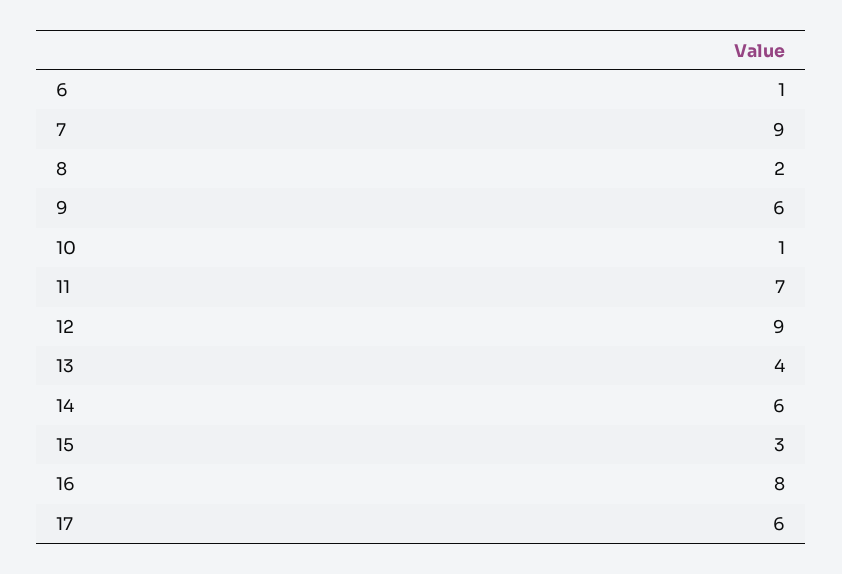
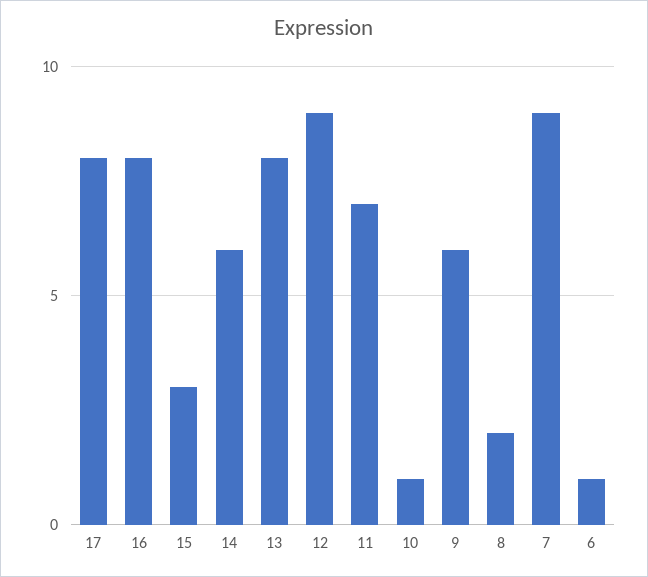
13: 4 -> 8
17: 6 -> 8

